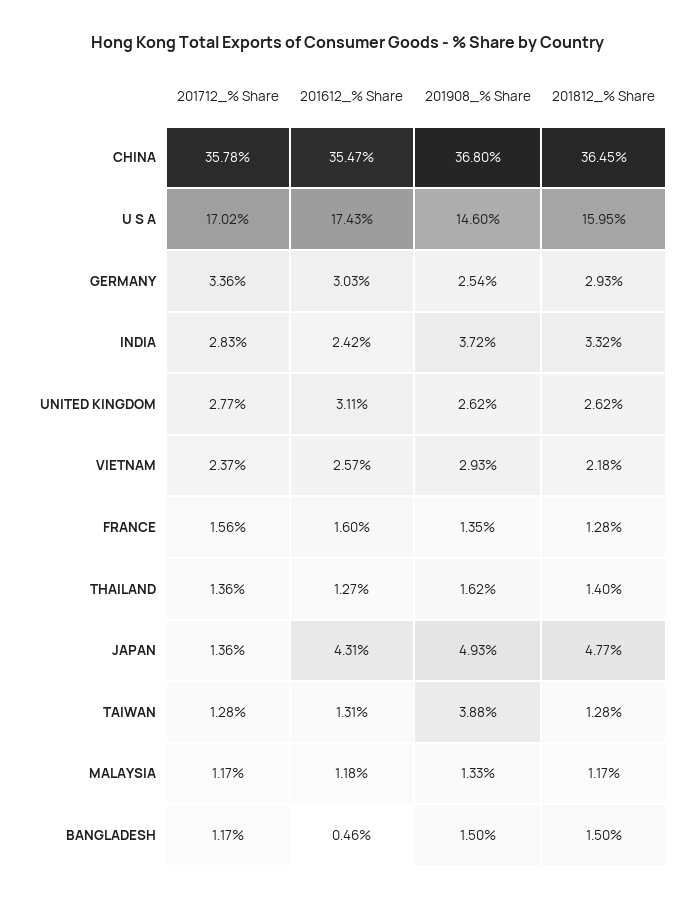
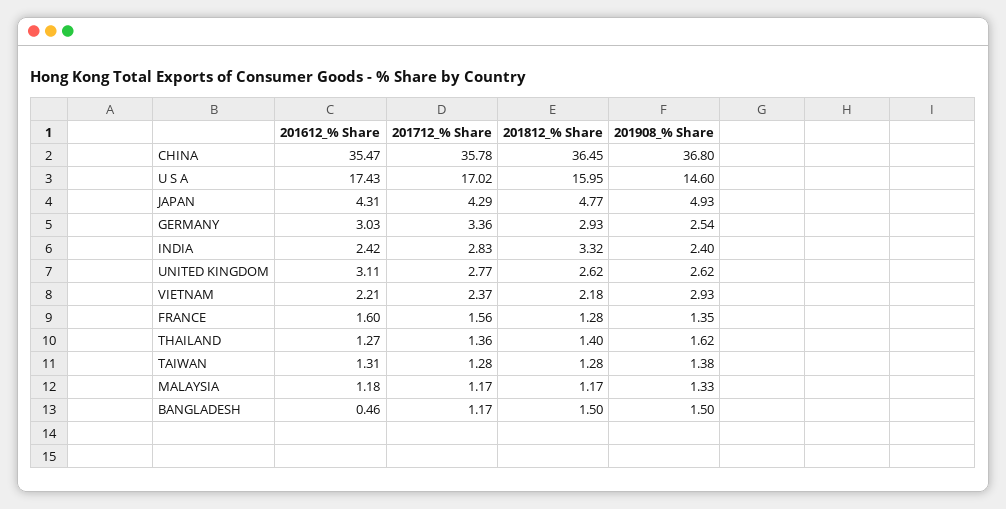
201908_% Share, INDIA: 3.72 -> 2.4
201612_% Share, VIETNAM: 2.57 -> 2.21
201712_% Share, JAPAN: 1.36 -> 4.29
201908_% Share, TAIWAN: 3.88 -> 1.38

